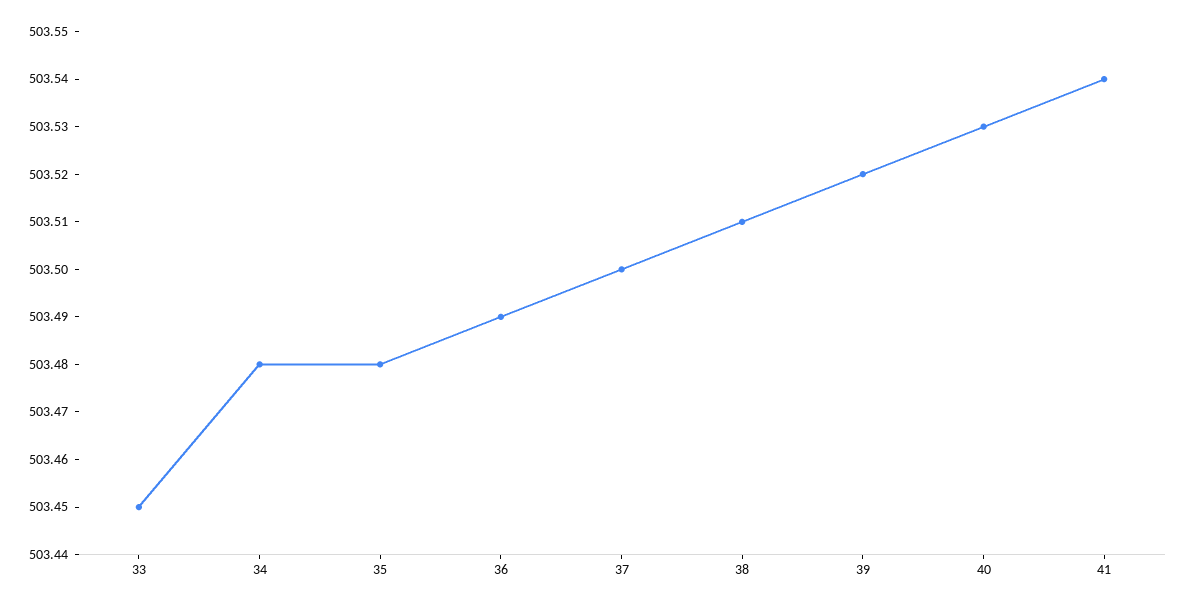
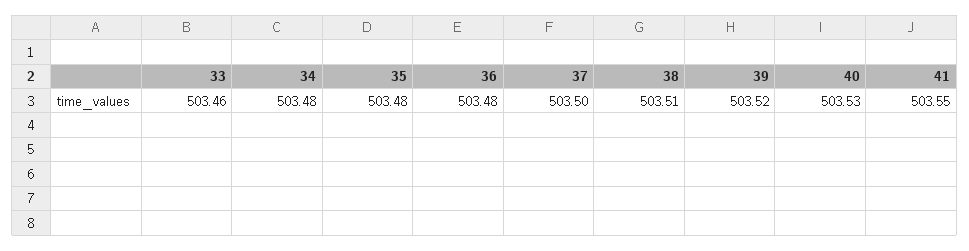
33: 503.45 -> 503.46
36: 503.49 -> 503.48
41: 503.54 -> 503.55

